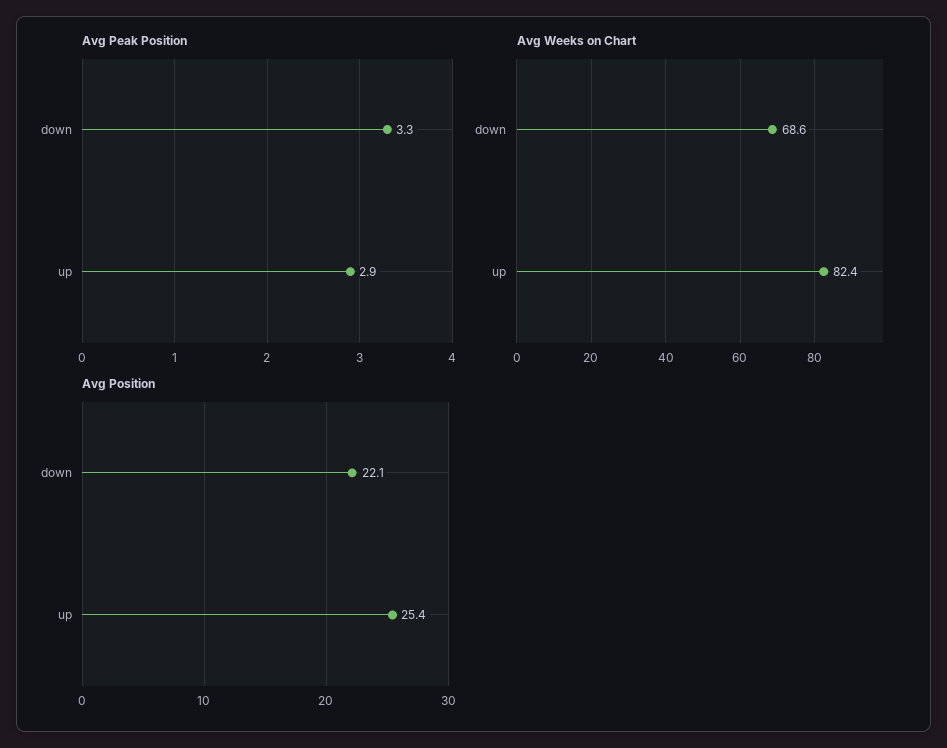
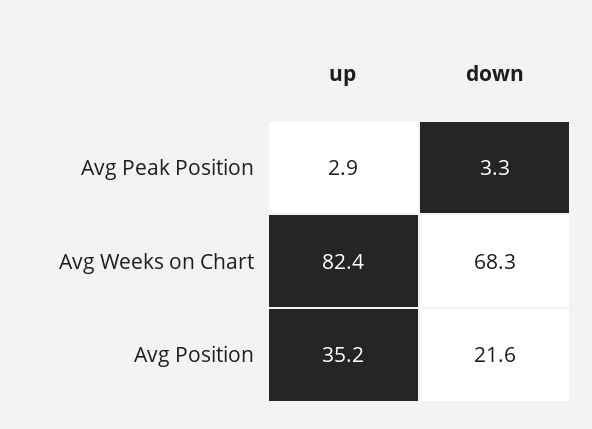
Avg Weeks on Chart, down: 68.6 -> 68.3
Avg Position, down: 22.1 -> 21.6
Avg Position, up: 25.4 -> 35.2

